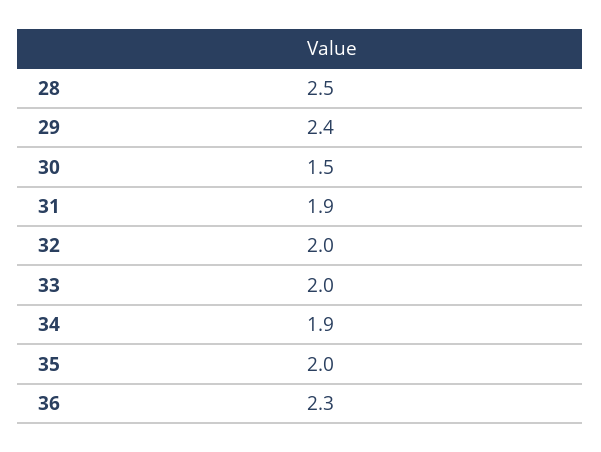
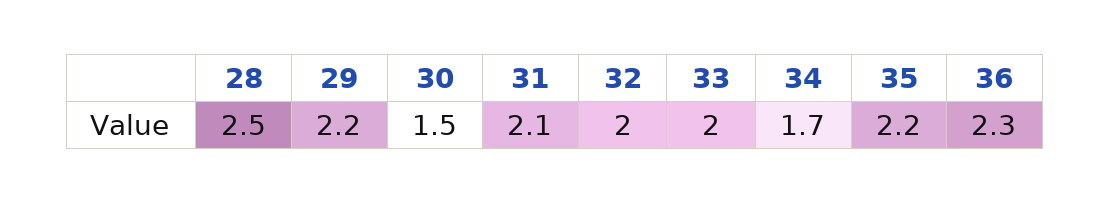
29: 2.4 -> 2.2
31: 1.9 -> 2.1
34: 1.9 -> 1.7
35: 2 -> 2.2

